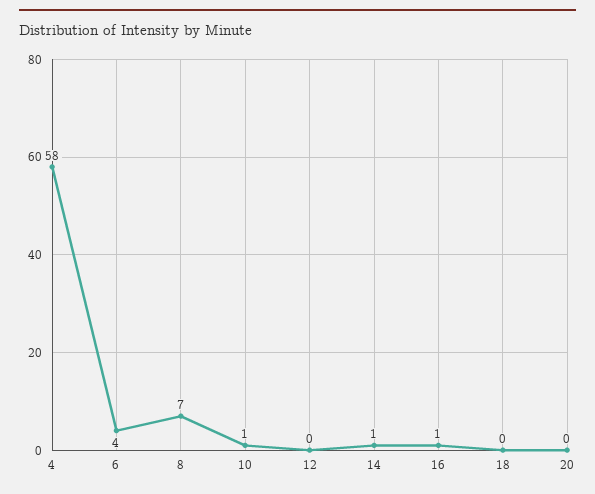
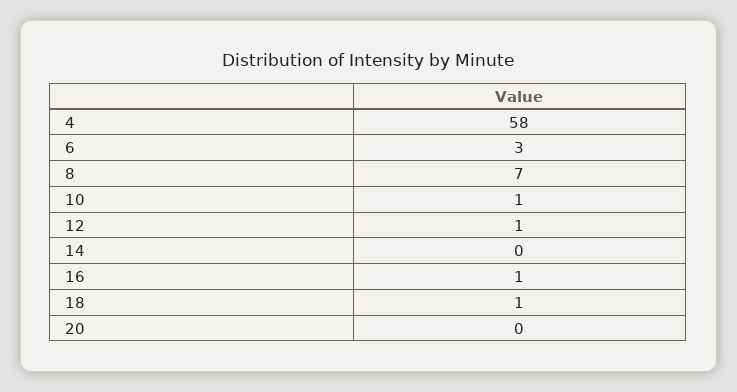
6: 4 -> 3
12: 0 -> 1
14: 1 -> 0
18: 0 -> 1

